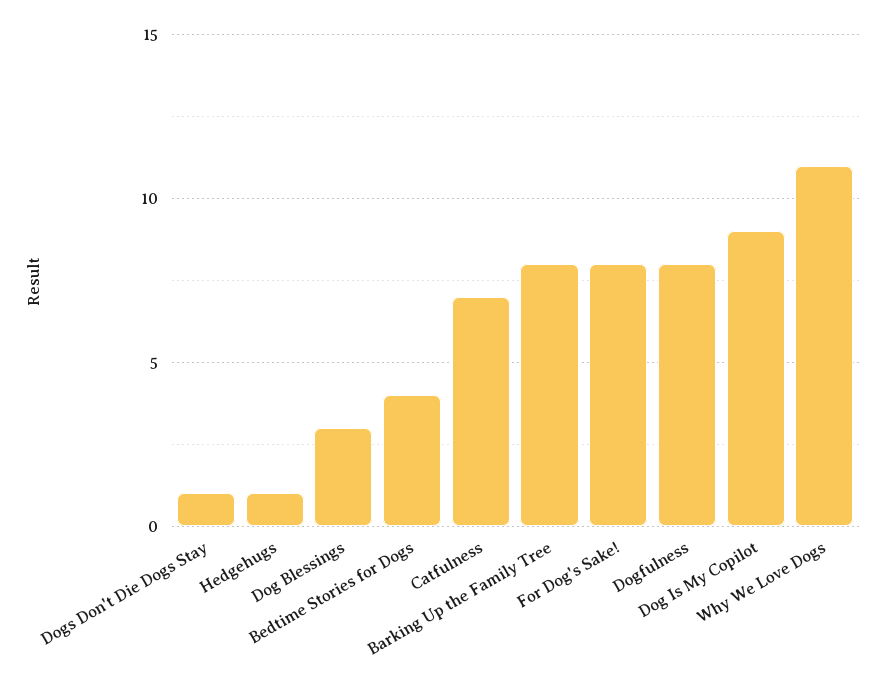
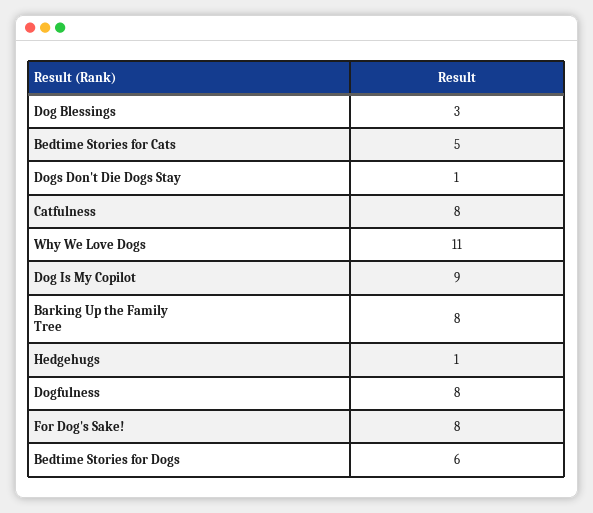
Bedtime Stories for Dogs: 4 -> 6
Catfulness: 7 -> 8
Bedtime Stories for Cats: none -> 5

